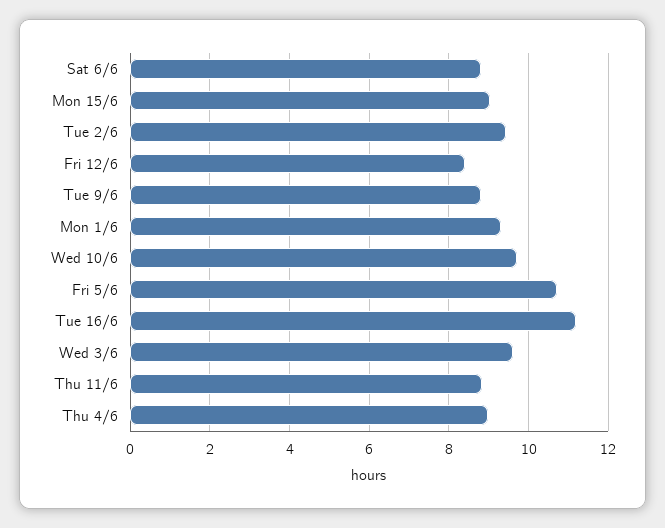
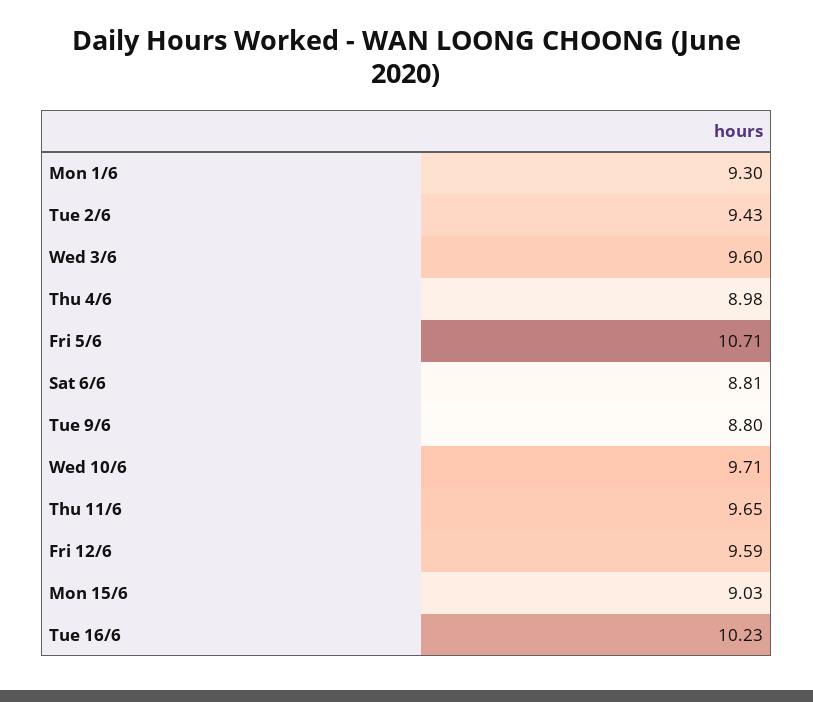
Fri 12/6: 8.4 -> 9.59
Tue 16/6: 11.2 -> 10.23
Thu 11/6: 8.8 -> 9.65

